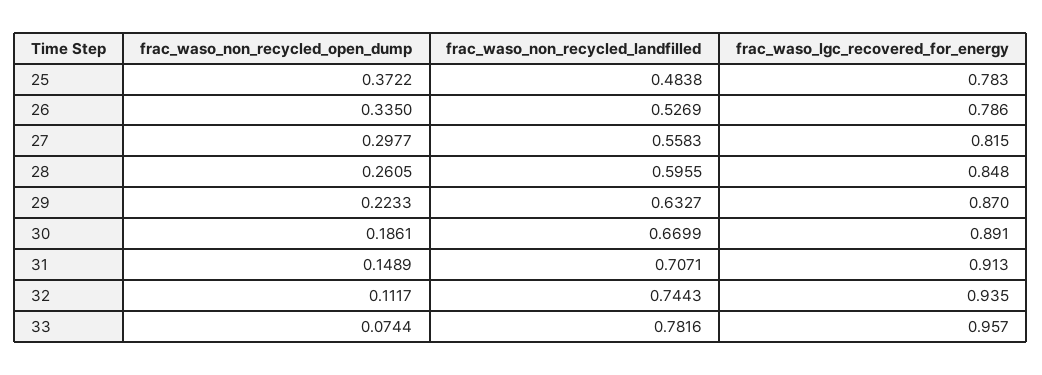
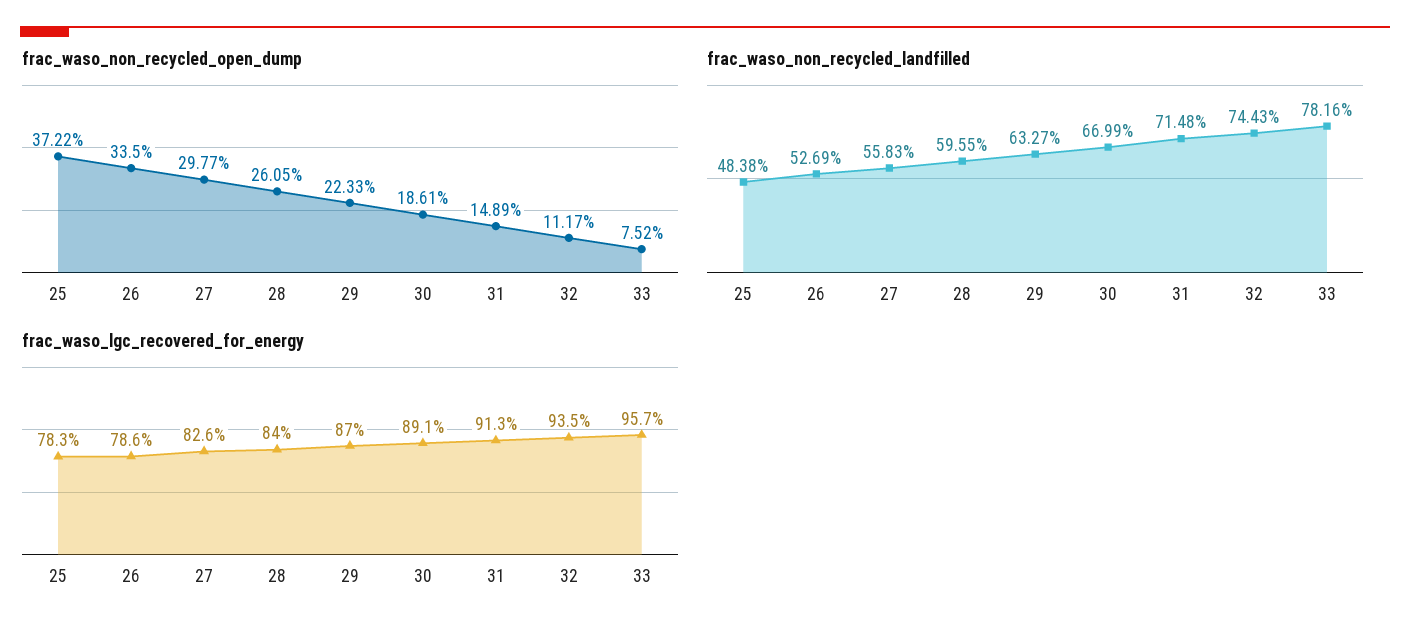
frac_waso_lgc_recovered_for_energy, 27: 0.815 -> 0.826
frac_waso_lgc_recovered_for_energy, 28: 0.848 -> 0.84
frac_waso_non_recycled_landfilled, 31: 0.7071 -> 0.7148
frac_waso_non_recycled_open_dump, 33: 0.0744 -> 0.0752

